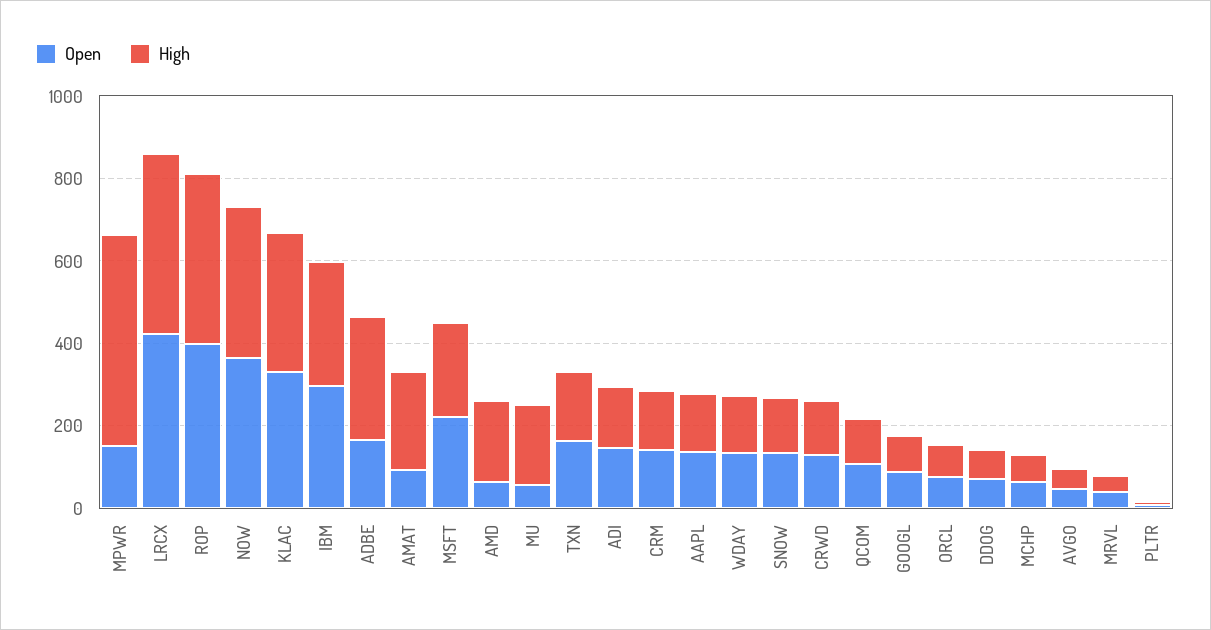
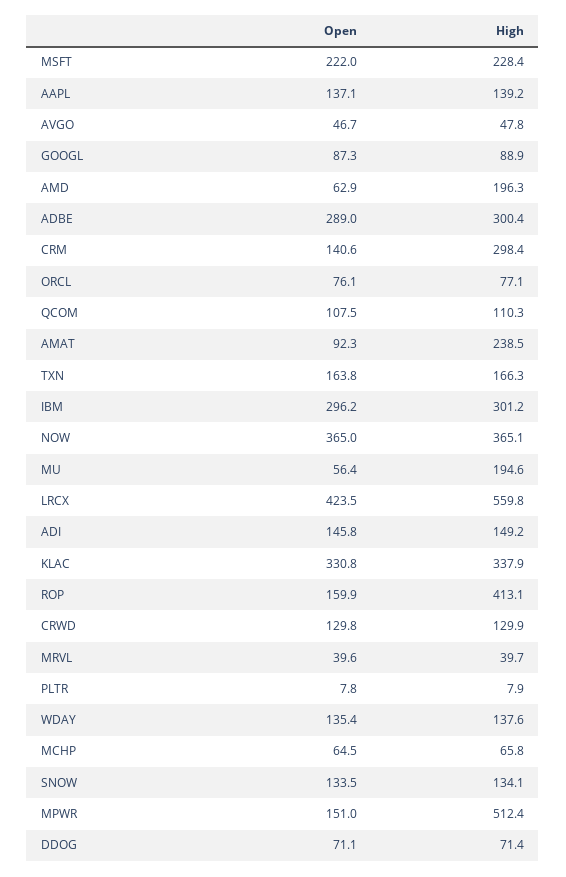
High, LRCX: 450 -> 559.8
Open, ROP: 400 -> 159.9
Open, ADBE: 150 -> 289
High, CRM: 150 -> 298.4

